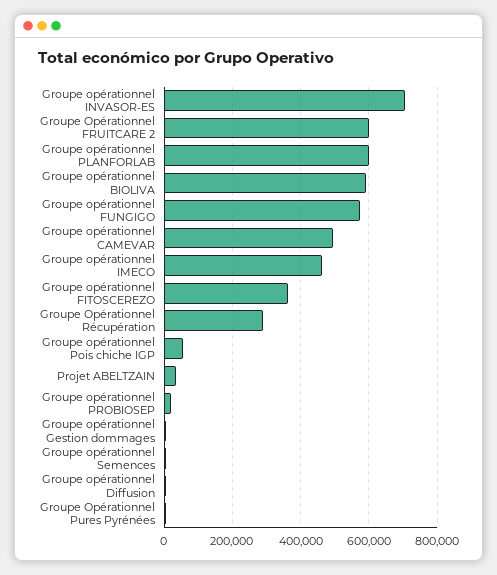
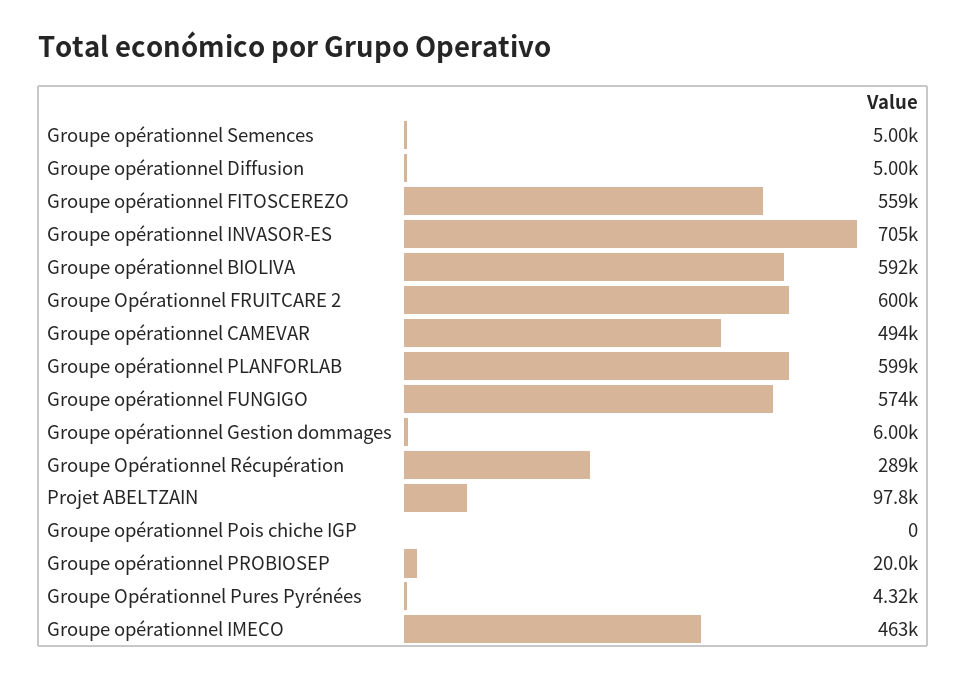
Groupe opérationnel FITOSCEREZO: 360000 -> 559000
Groupe opérationnel Pois chiche IGP: 60000 -> 0
Projet ABELTZAIN: 40000 -> 97800

